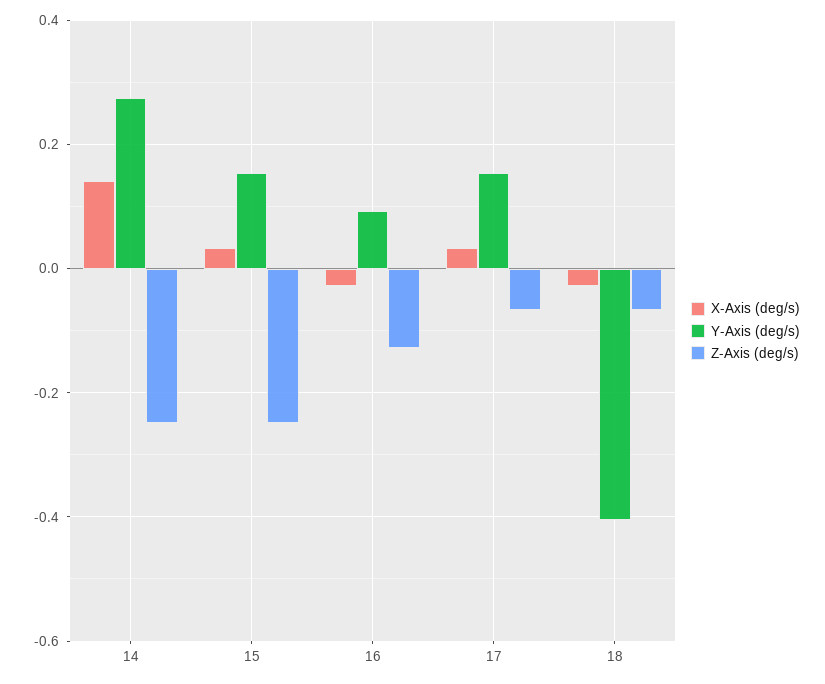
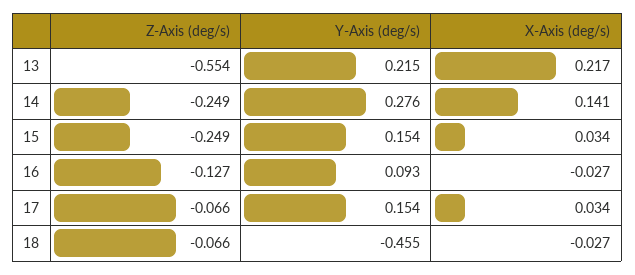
Y-Axis (deg/s), 18: -0.4 -> -0.455
Z-Axis (deg/s), 13: none -> -0.554
Y-Axis (deg/s), 13: none -> 0.215
X-Axis (deg/s), 13: none -> 0.217

